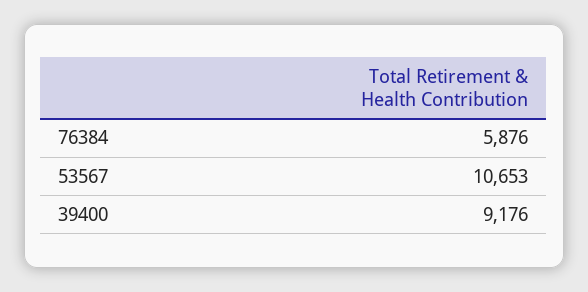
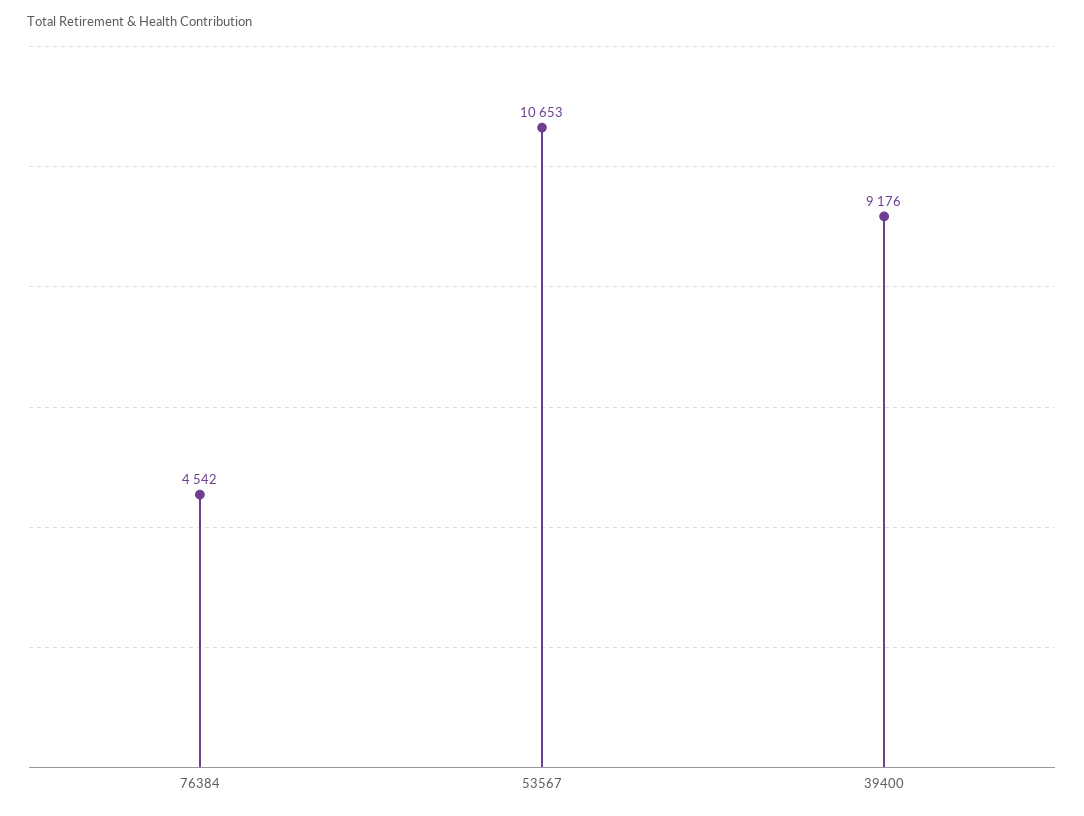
76384: 5876 -> 4542

